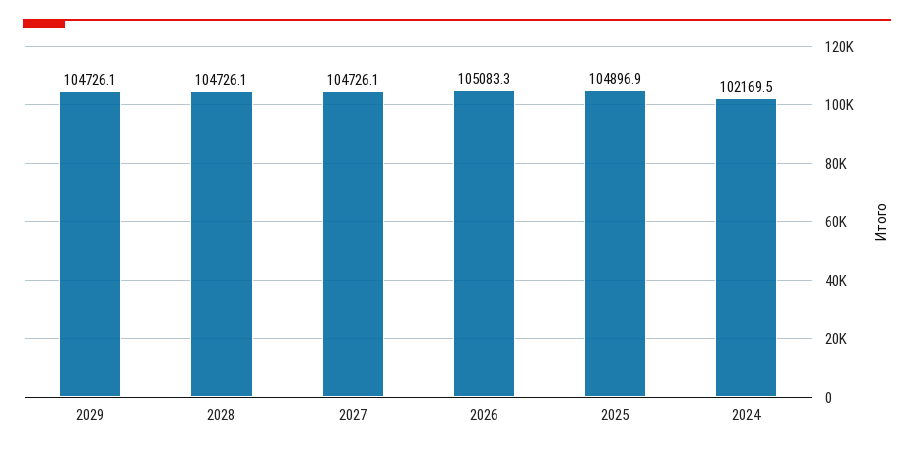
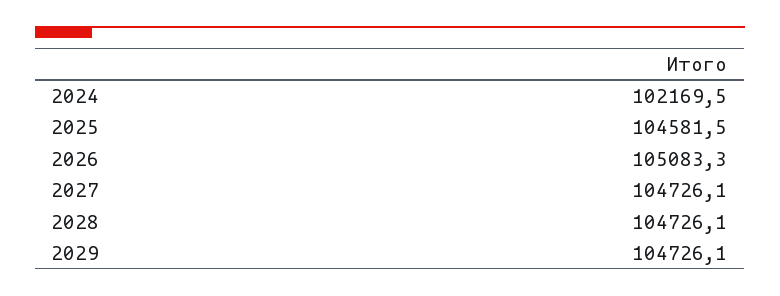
2025: 104896.9 -> 104581.5

